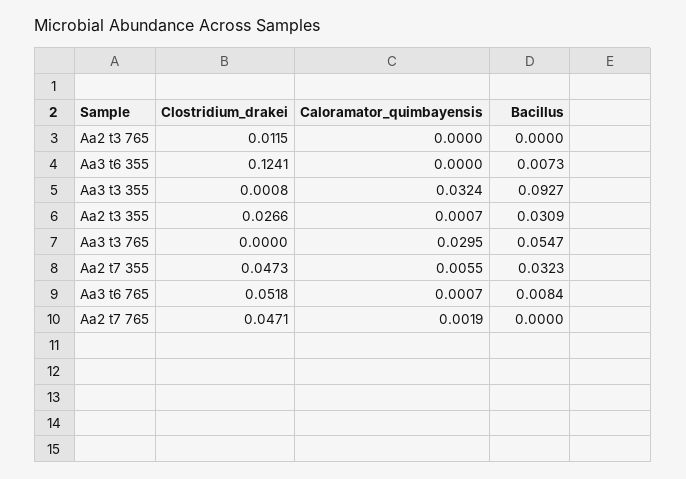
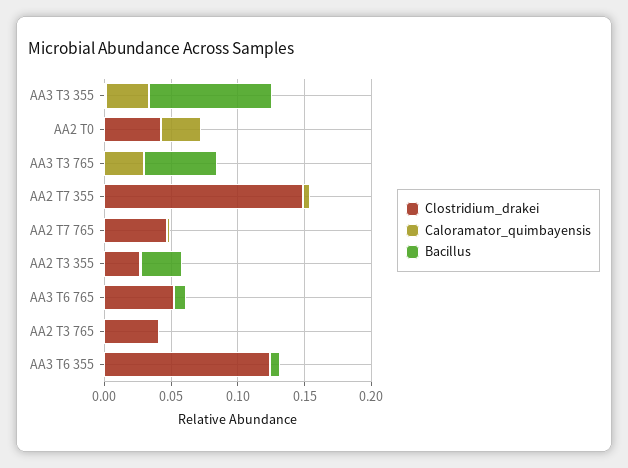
Clostridium_drakei, Aa2 t3 765: 0.0115 -> 0.04
Clostridium_drakei, Aa2 t7 355: 0.0473 -> 0.15
Bacillus, Aa2 t7 355: 0.0323 -> 0
Clostridium_drakei, AA2 T0: none -> 0.04
Caloramator_quimbayensis, AA2 T0: none -> 0.03
Bacillus, AA2 T0: none -> 0

